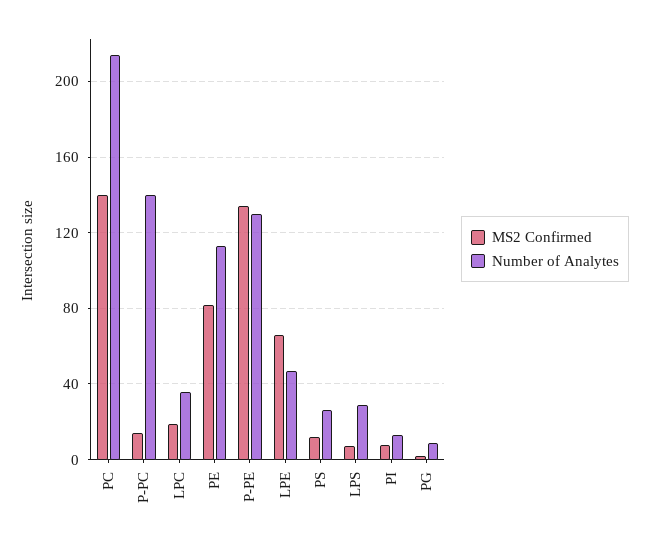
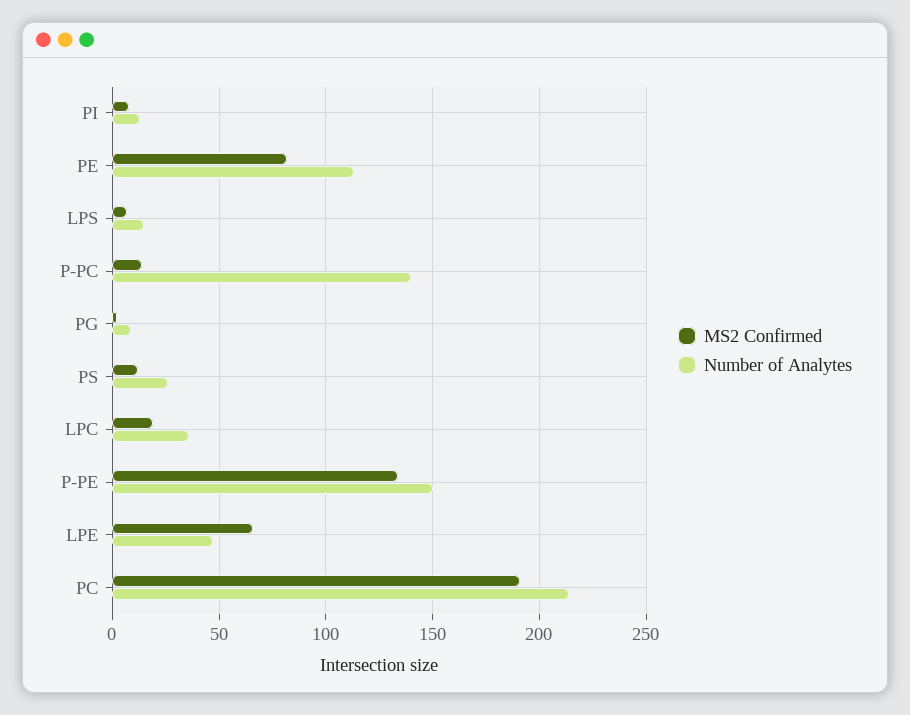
MS2 Confirmed, PC: 140 -> 190
Number of Analytes, P-PE: 130 -> 150
Number of Analytes, LPS: 30 -> 15

